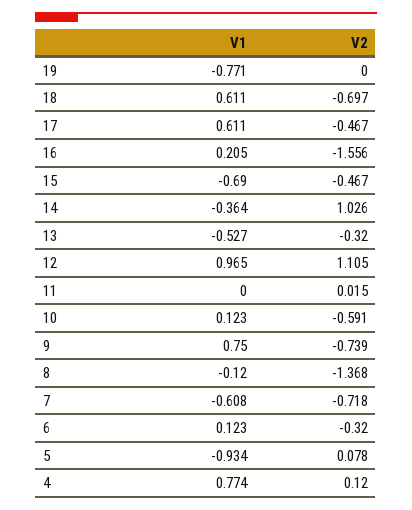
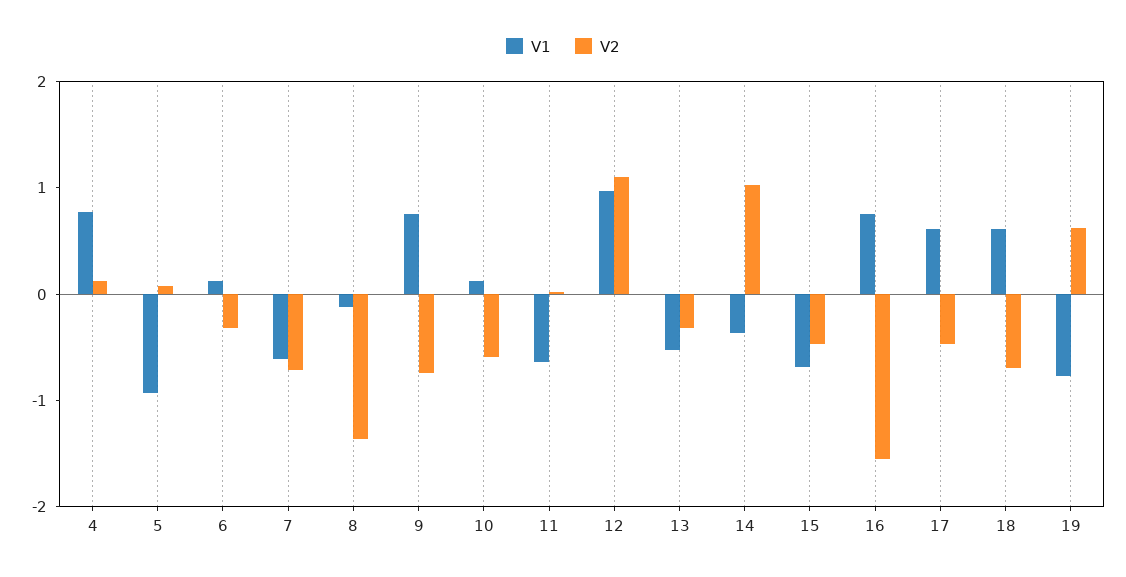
V2, 19: 0 -> 0.6
V1, 16: 0.205 -> 0.8
V1, 11: 0 -> -0.6

